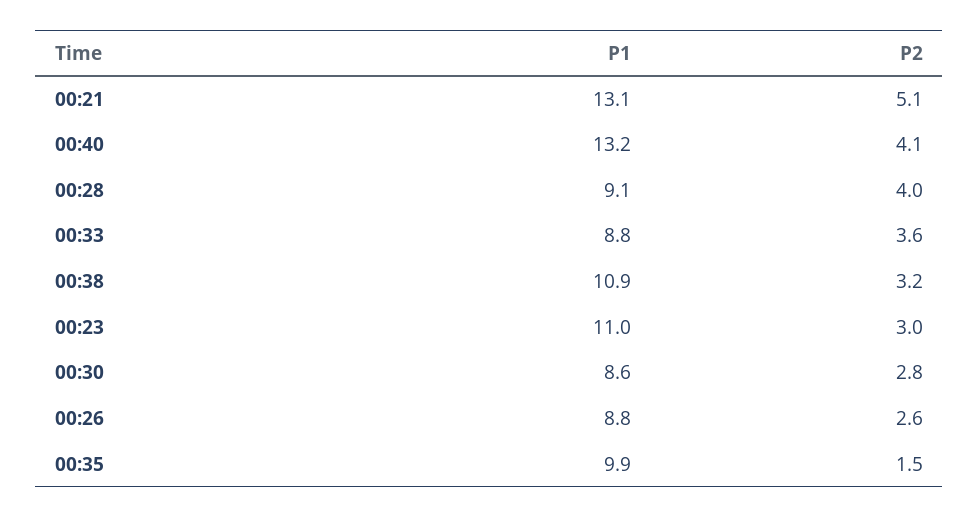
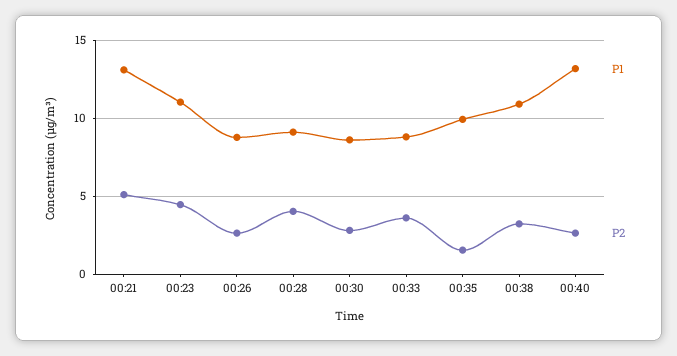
P2, 00:40: 4.1 -> 2.5
P2, 00:23: 3 -> 4.5

